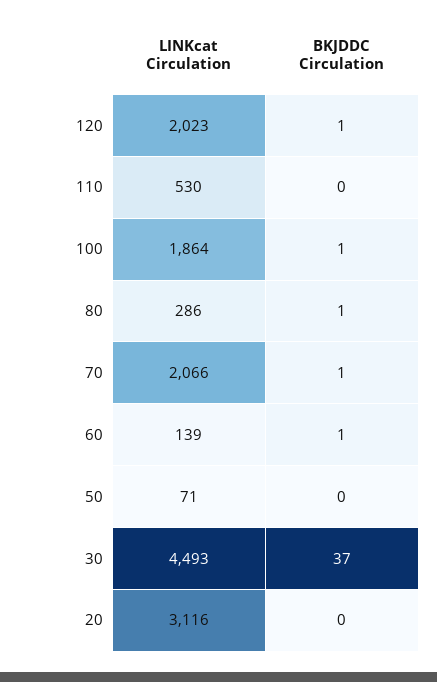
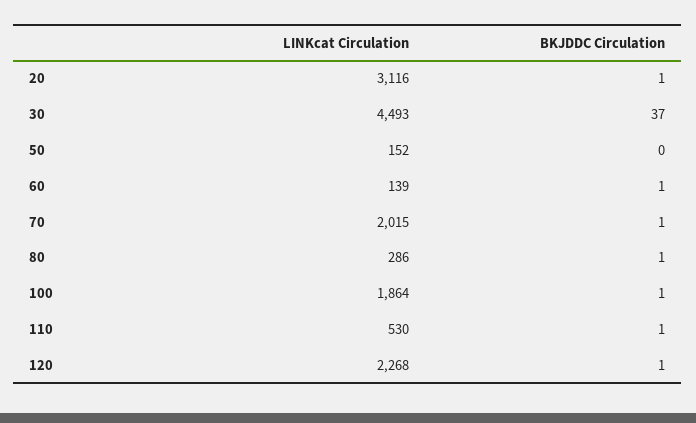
LINKcat Circulation, 120: 2023 -> 2268
BKJDDC Circulation, 110: 0 -> 1
LINKcat Circulation, 70: 2066 -> 2015
LINKcat Circulation, 50: 71 -> 152
BKJDDC Circulation, 20: 0 -> 1

